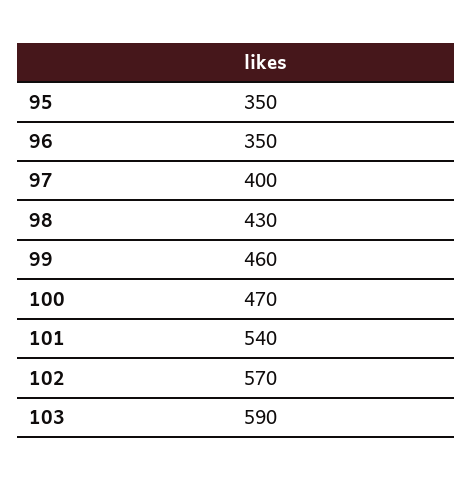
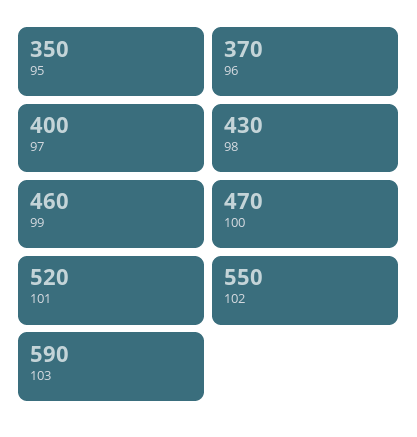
96: 350 -> 370
101: 540 -> 520
102: 570 -> 550

